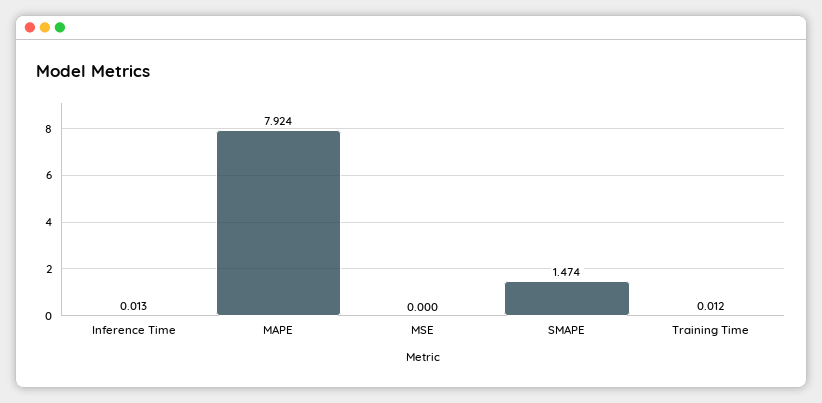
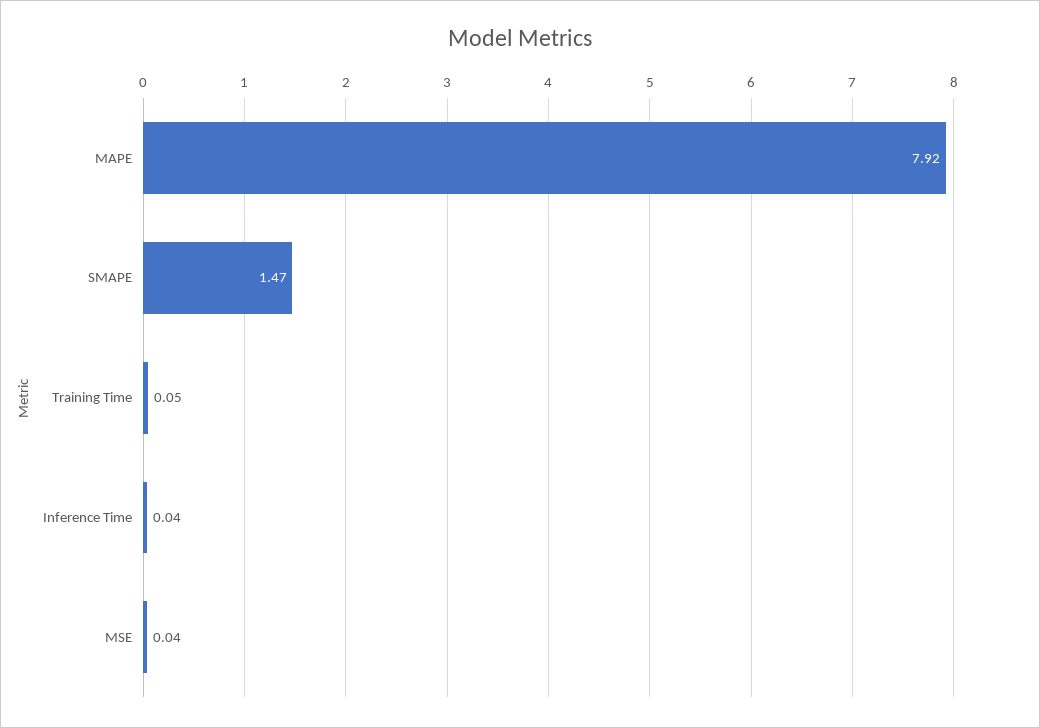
Inference Time: 0.013 -> 0.04
MSE: 0 -> 0.04
Training Time: 0.012 -> 0.05

